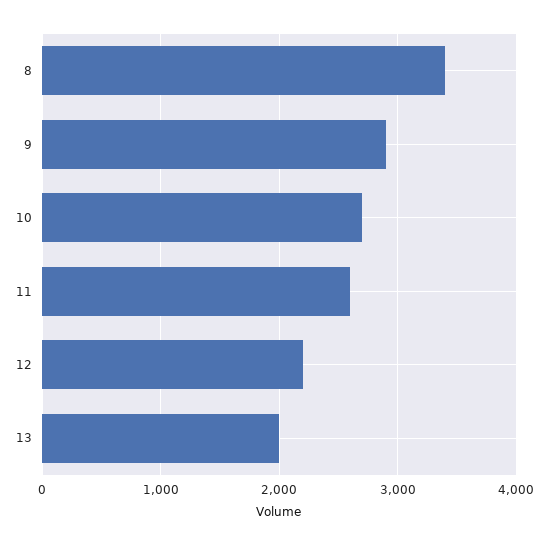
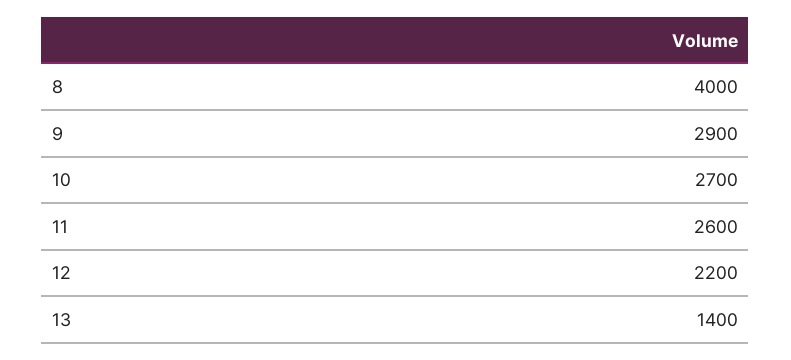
8: 3400 -> 4000
13: 2000 -> 1400

